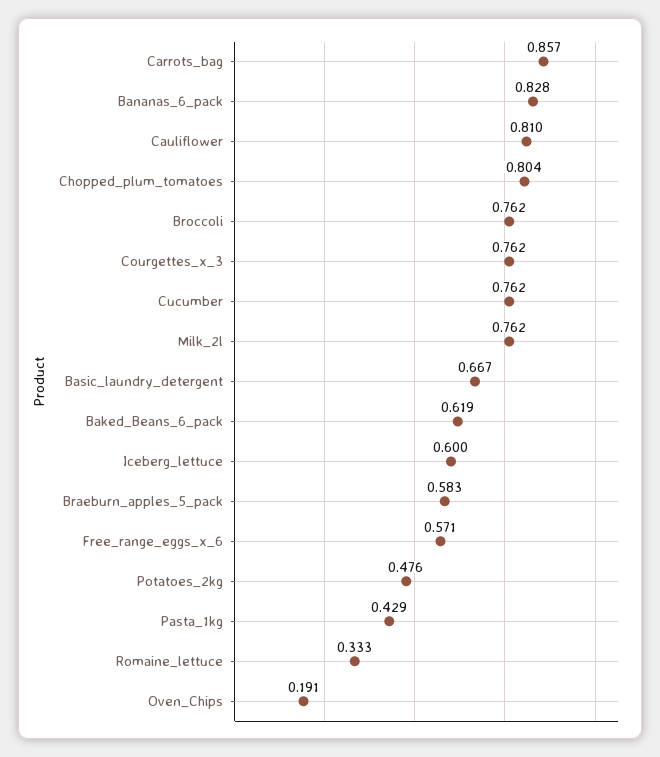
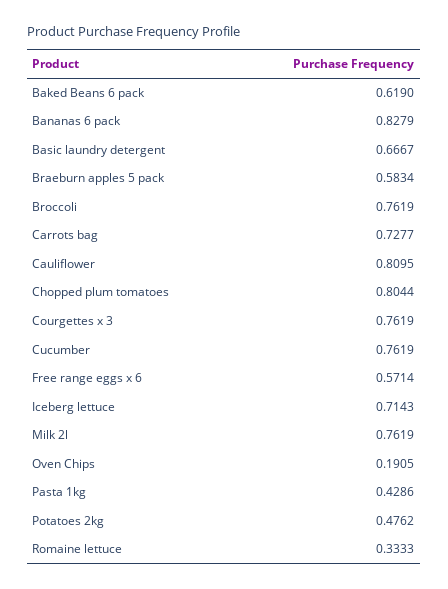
Carrots_bag: 0.857 -> 0.7277
Iceberg_lettuce: 0.6 -> 0.7143

